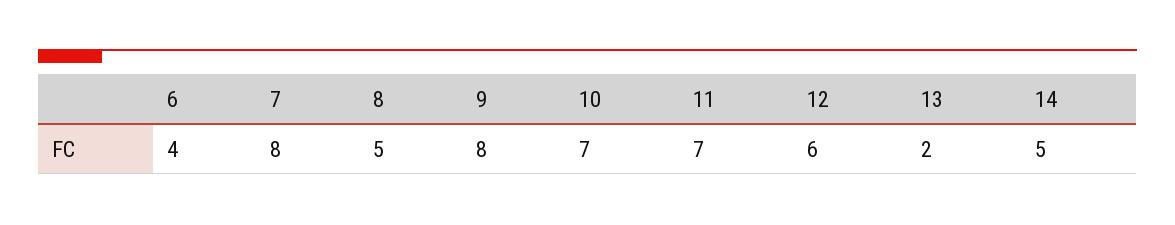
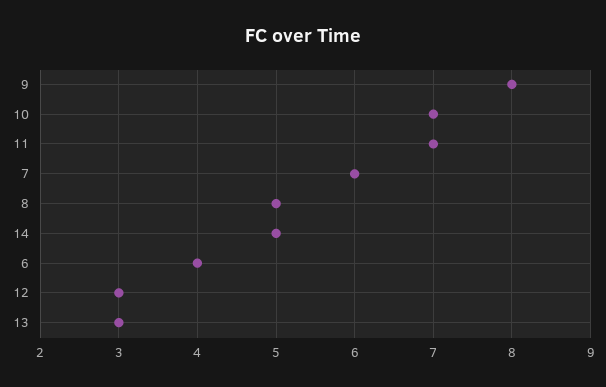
7: 8 -> 6
12: 6 -> 3
13: 2 -> 3

